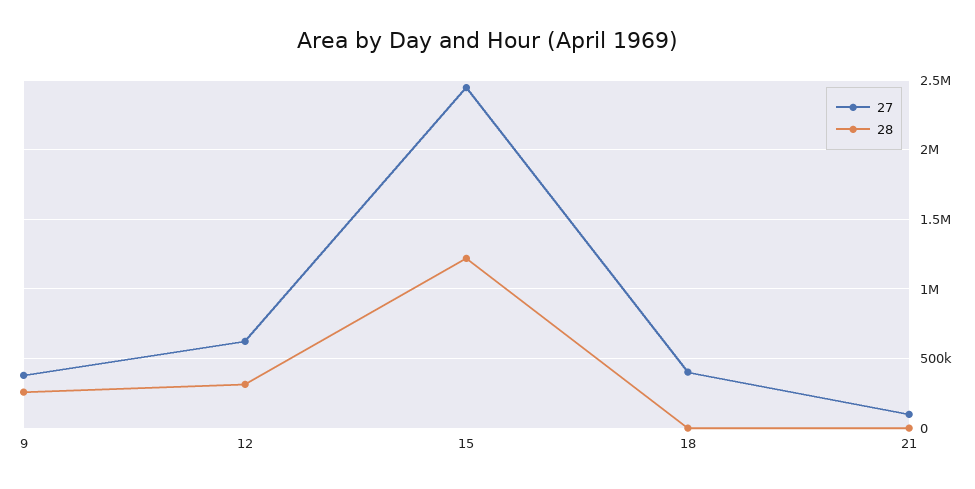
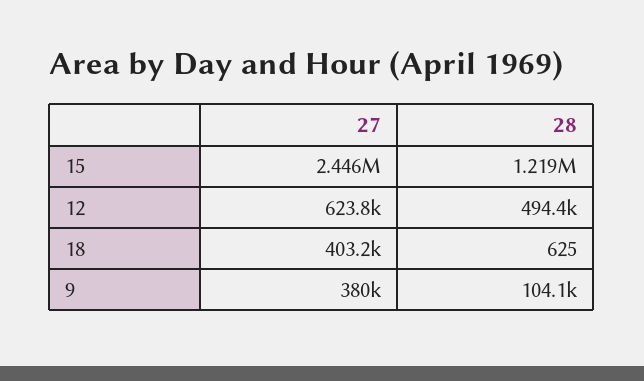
28, 9: 250000 -> 104100
28, 12: 300000 -> 494400
27, 21: 100000 -> none
28, 21: 0 -> none

